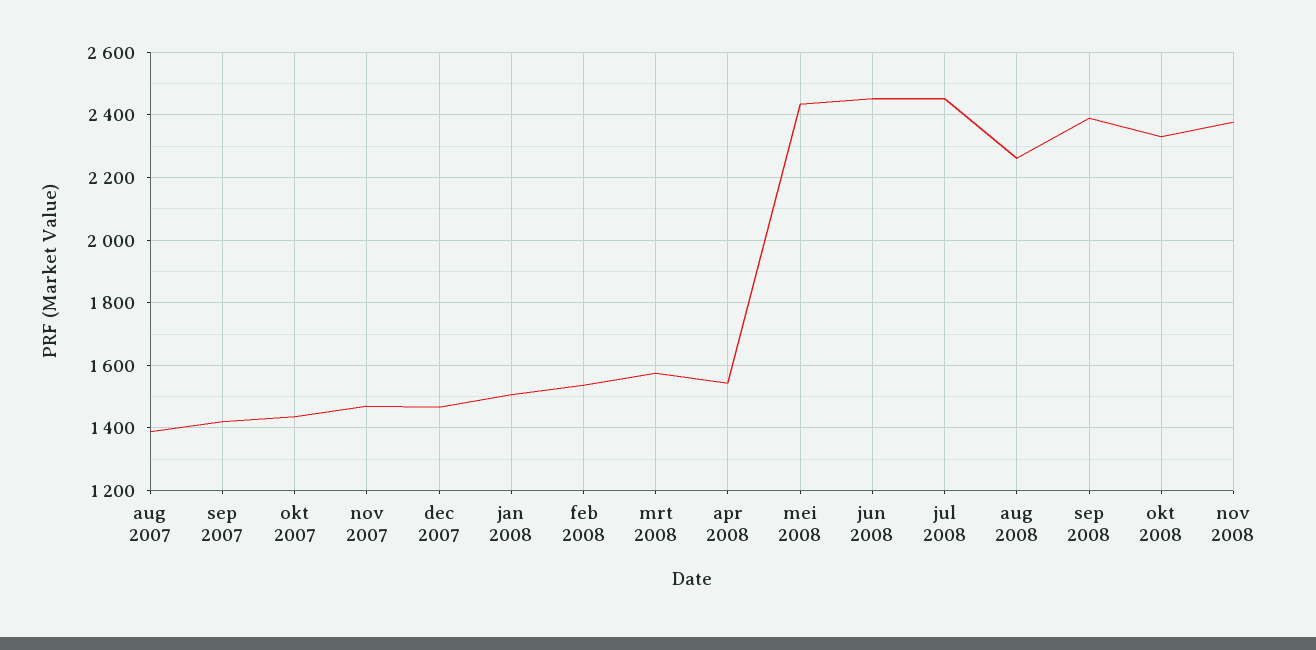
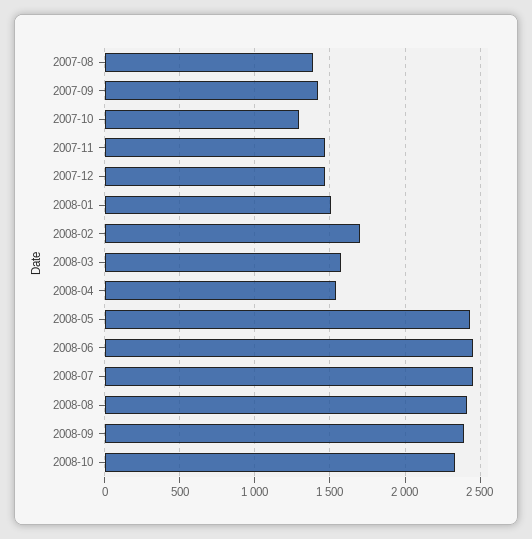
okt 2007: 1440 -> 1300
feb 2008: 1540 -> 1700
aug 2008: 2260 -> 2400
nov 2008: 2380 -> none

